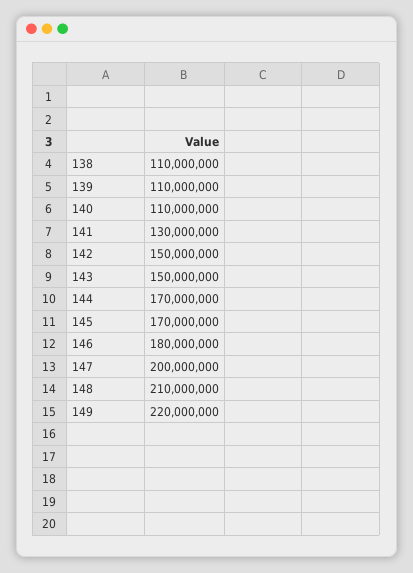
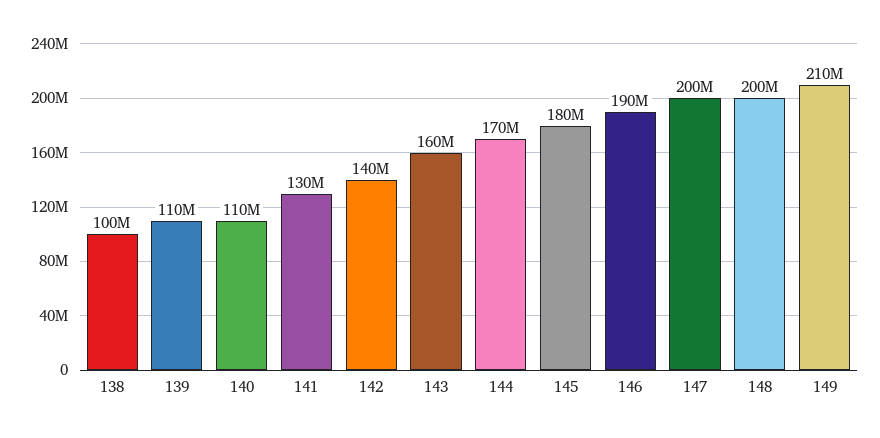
138: 110000000 -> 100000000
142: 150000000 -> 140000000
143: 150000000 -> 160000000
145: 170000000 -> 180000000
146: 180000000 -> 190000000
148: 210000000 -> 200000000
149: 220000000 -> 210000000

